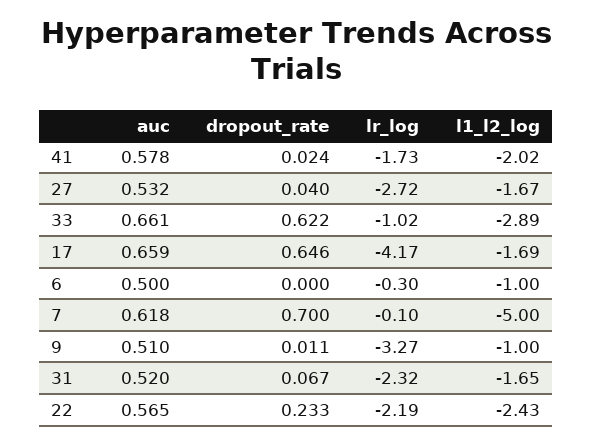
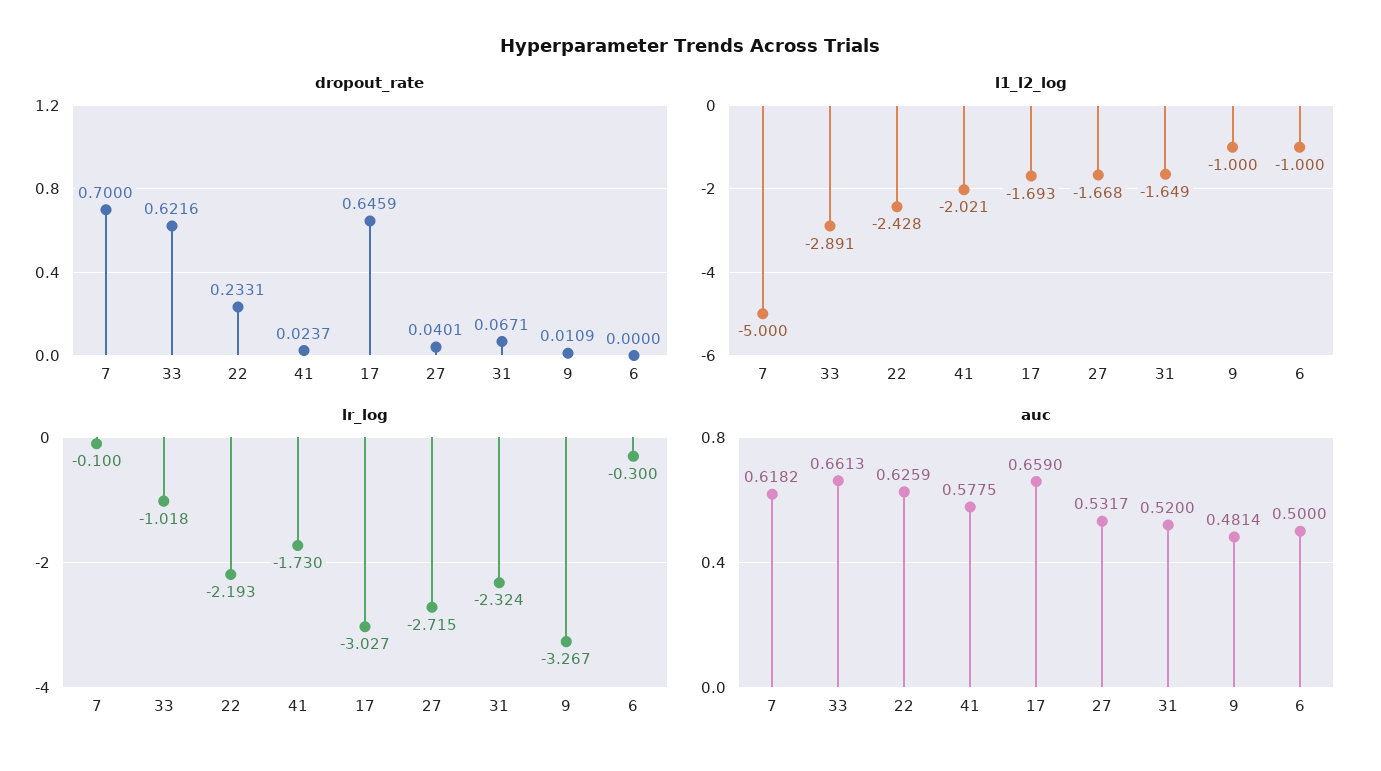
lr_log, 17: -4.17 -> -3.027
auc, 9: 0.51 -> 0.4814
auc, 22: 0.565 -> 0.6259

